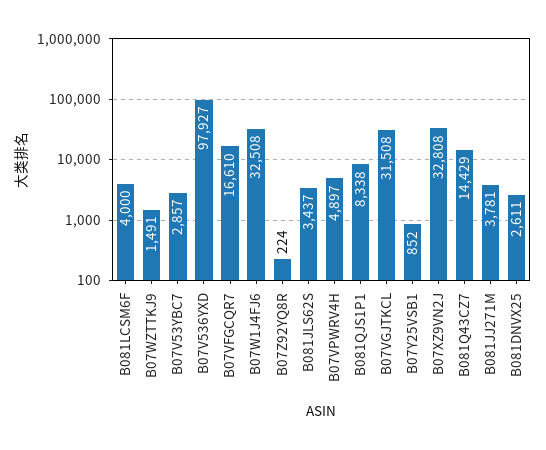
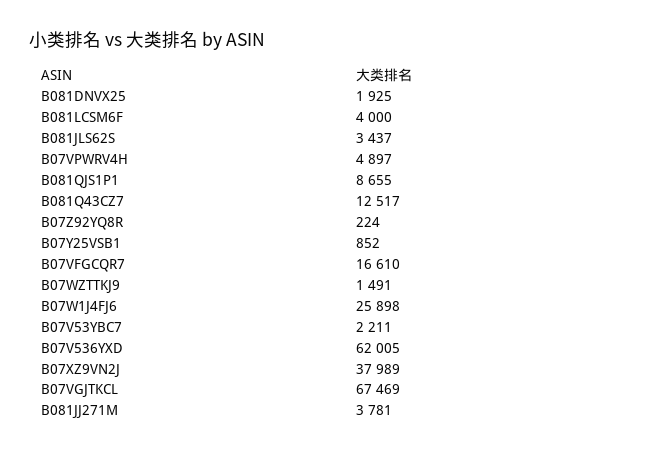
B07V53YBC7: 2857 -> 2211
B07V536YXD: 97927 -> 62005
B07W1J4FJ6: 32508 -> 25898
B081QJS1P1: 8338 -> 8655
B07VGJTKCL: 31508 -> 67469
B07XZ9VN2J: 32808 -> 37989
B081Q43CZ7: 14429 -> 12517
B081DNVX25: 2611 -> 1925

